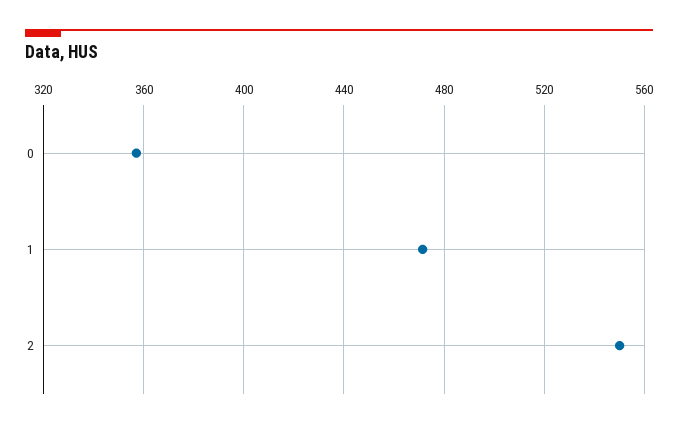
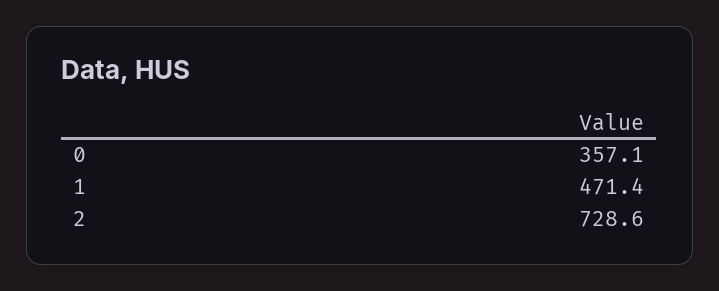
2: 550 -> 728.6

